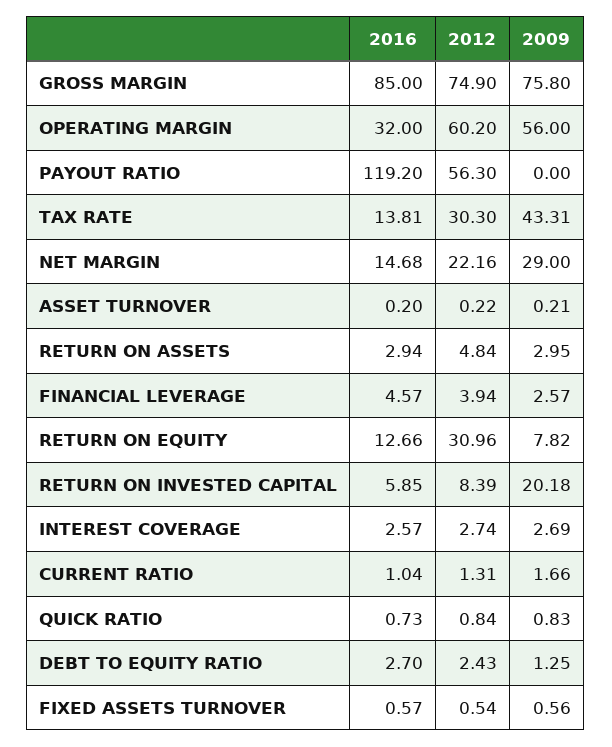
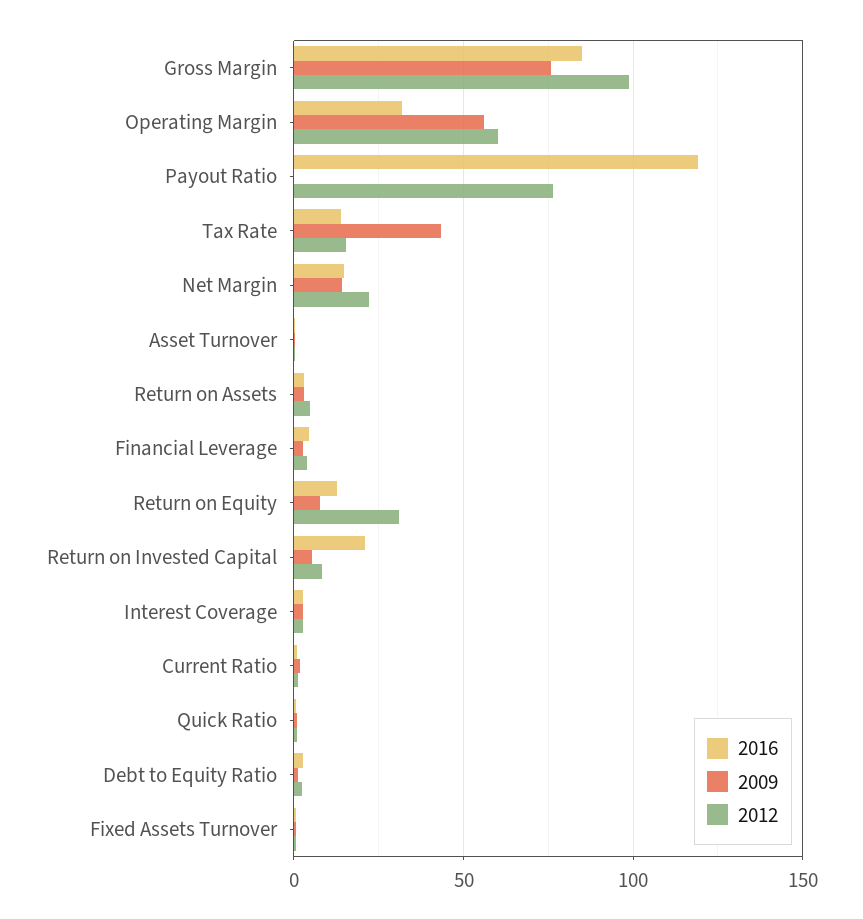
2012, GROSS MARGIN: 74.9 -> 100
2012, PAYOUT RATIO: 56.3 -> 75
2012, TAX RATE: 30.3 -> 15
2009, NET MARGIN: 29 -> 15
2016, RETURN ON INVESTED CAPITAL: 5.85 -> 20
2009, RETURN ON INVESTED CAPITAL: 20.18 -> 5

